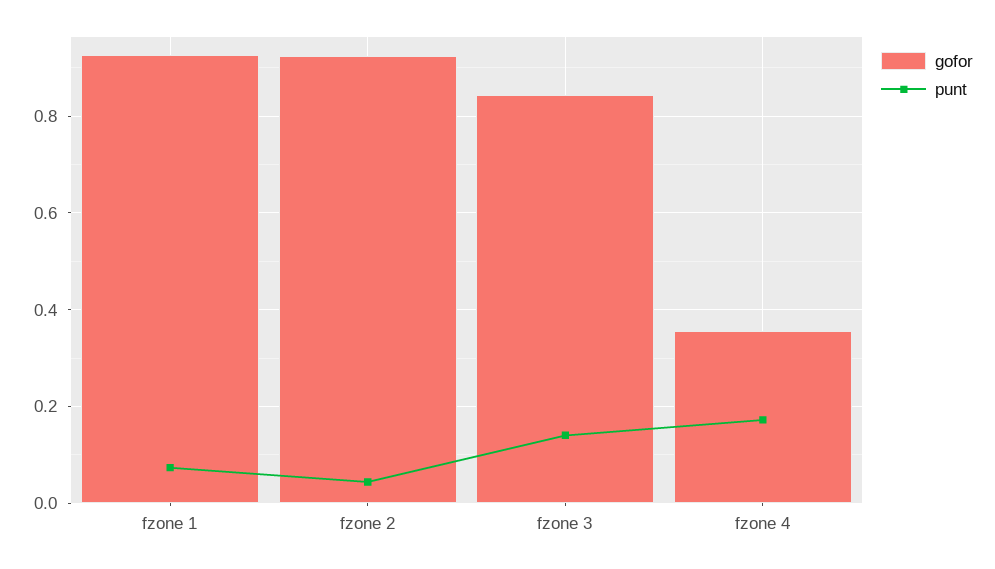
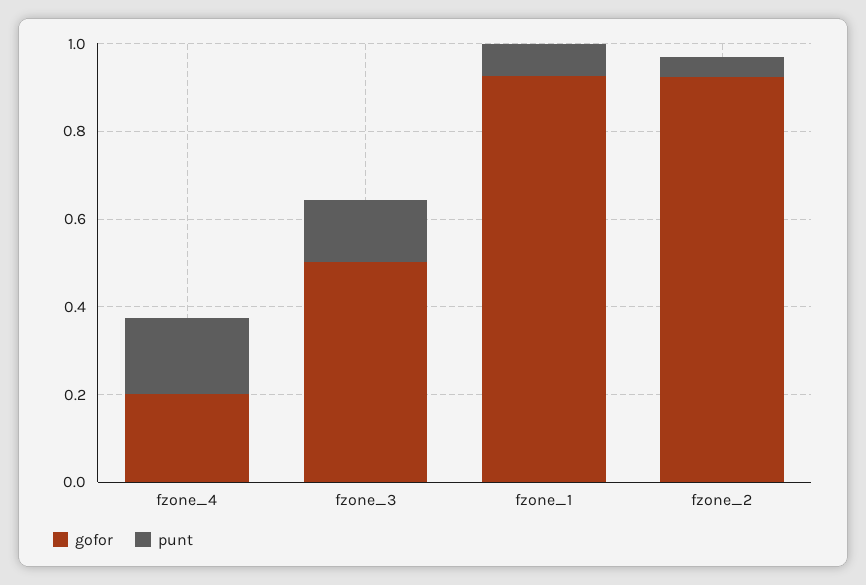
gofor, fzone 3: 0.84 -> 0.5
gofor, fzone 4: 0.36 -> 0.2

